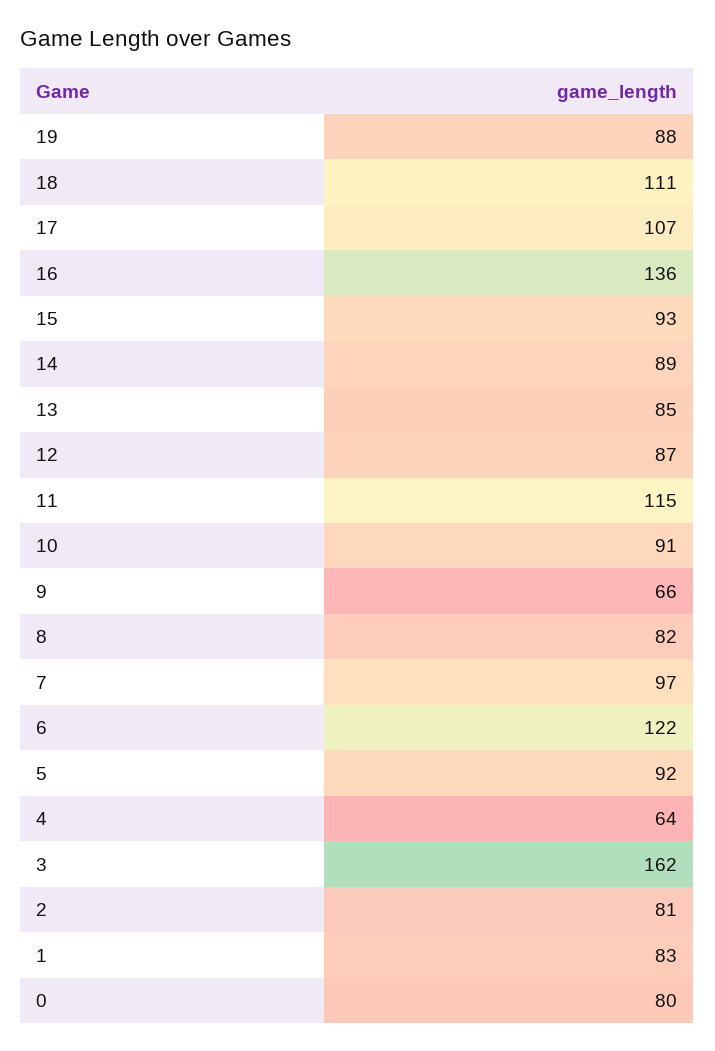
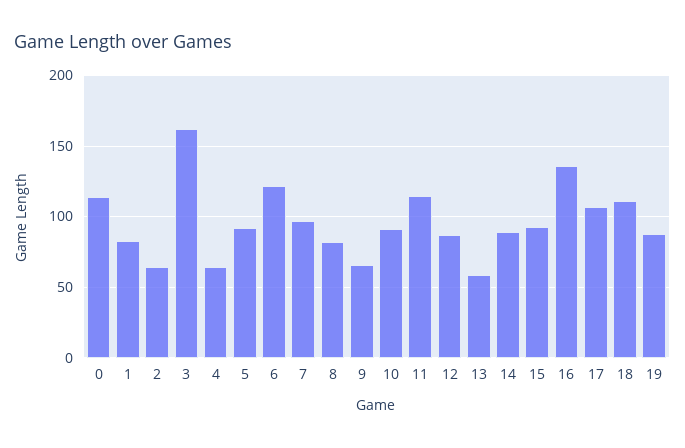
13: 85 -> 60
2: 81 -> 65
0: 80 -> 115

